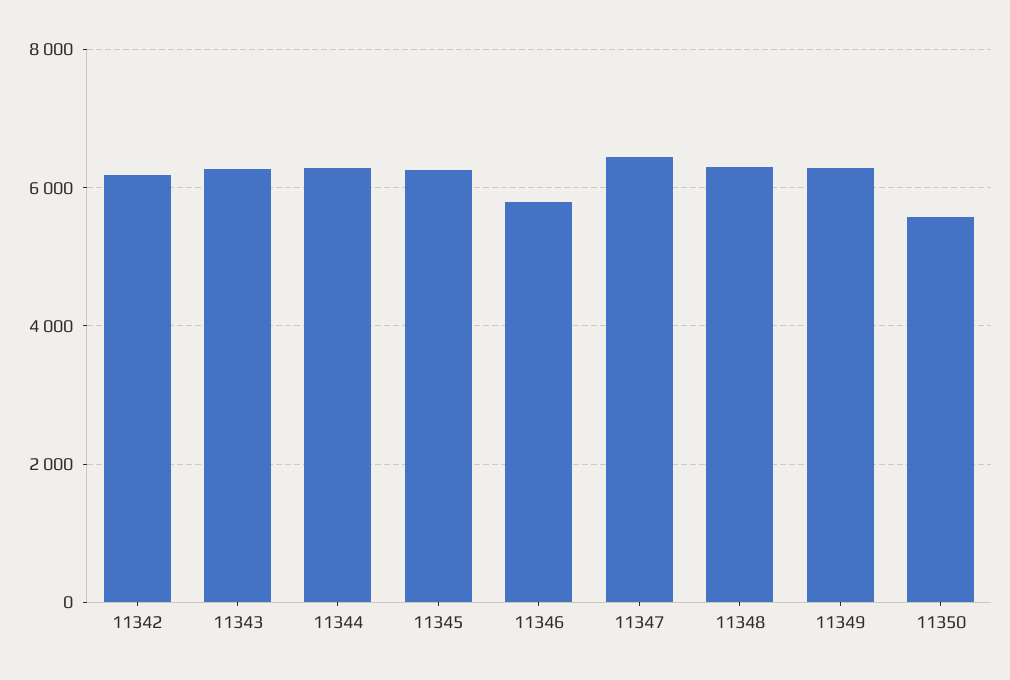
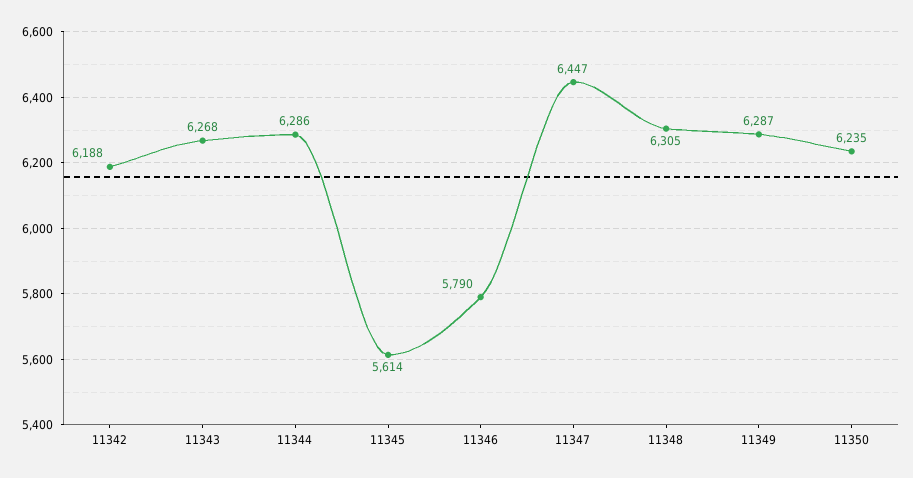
11345: 6200 -> 5614
11350: 5600 -> 6235

